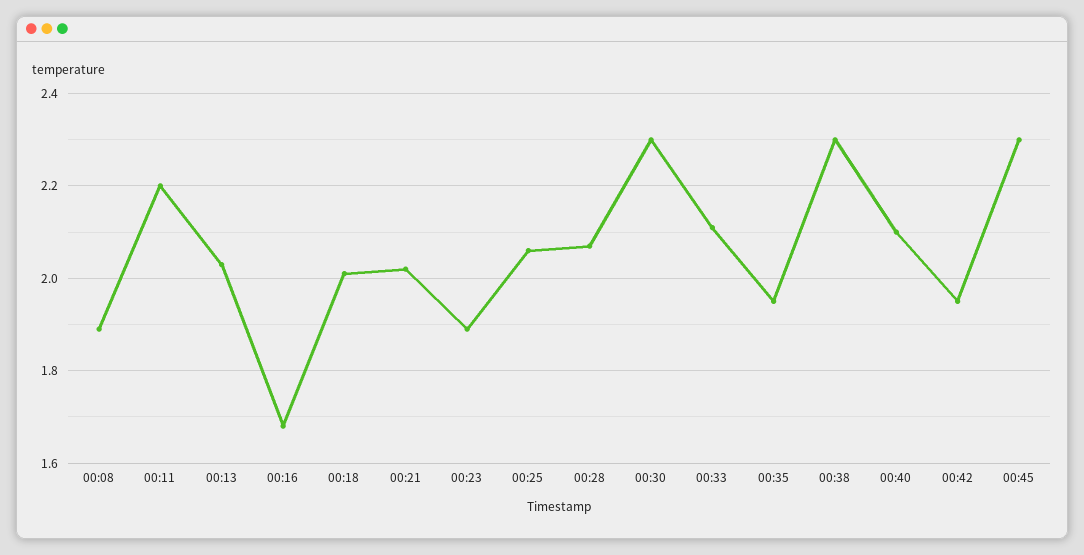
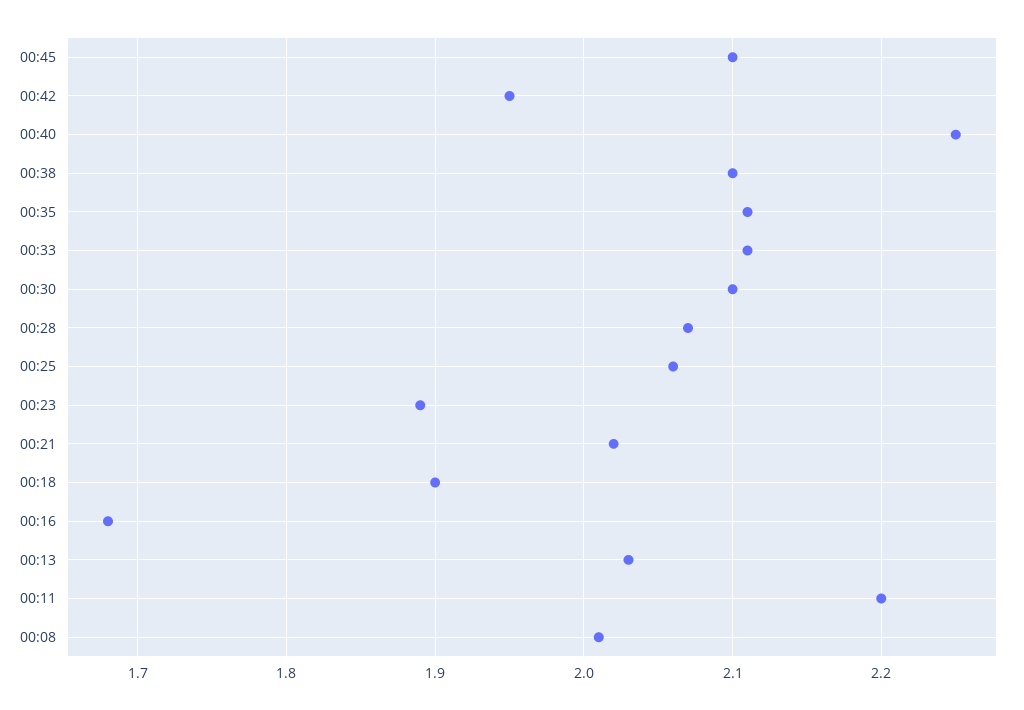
00:08: 1.9 -> 2.01
00:18: 2 -> 1.9
00:30: 2.3 -> 2.1
00:35: 1.95 -> 2.11
00:38: 2.3 -> 2.1
00:40: 2.1 -> 2.25
00:45: 2.3 -> 2.1

